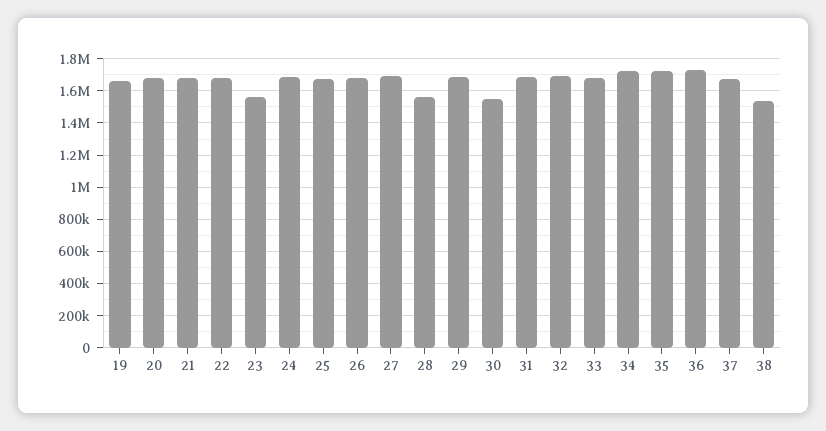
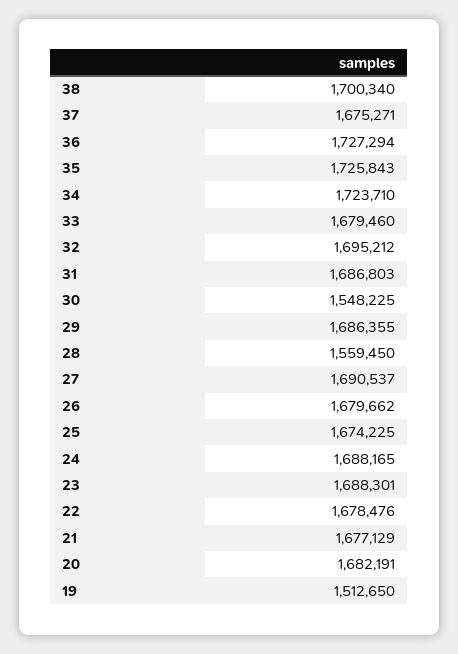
19: 1650000 -> 1512650
23: 1550000 -> 1688301
38: 1550000 -> 1700340

